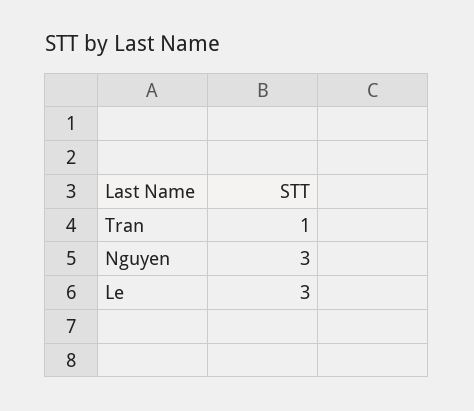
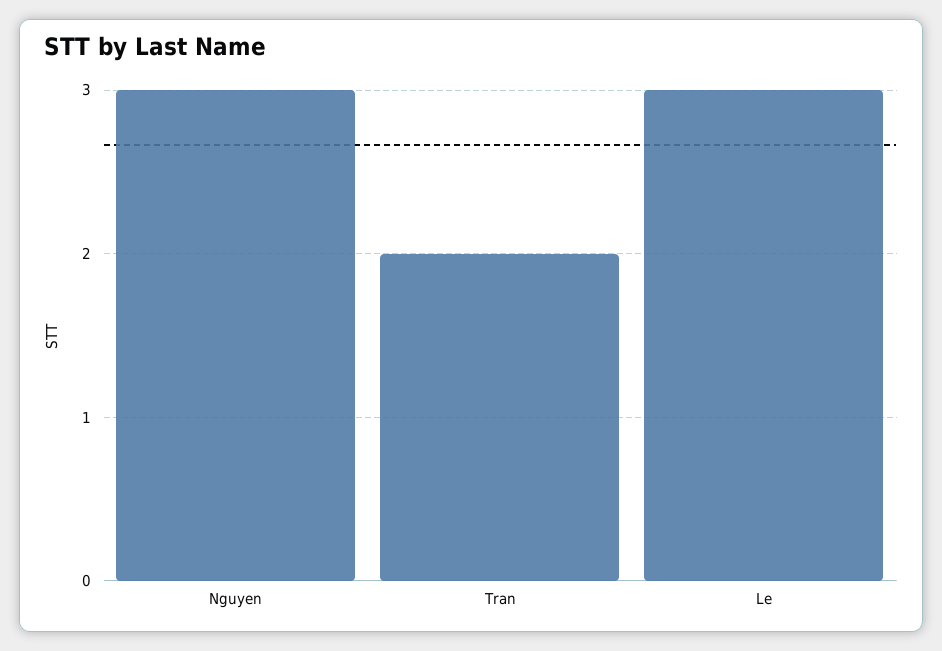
Tran: 1 -> 2

